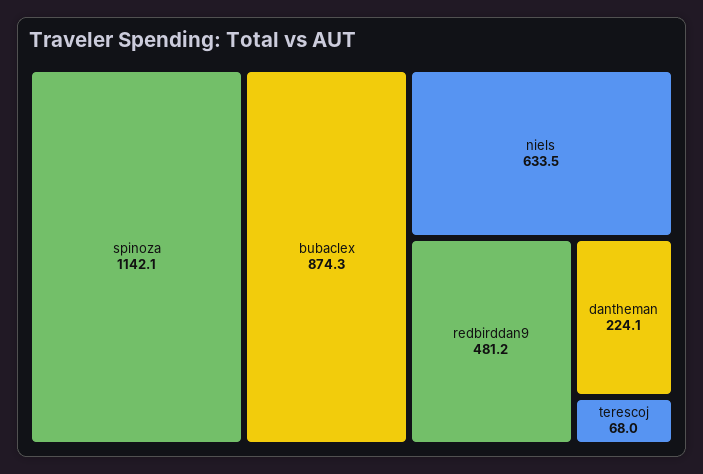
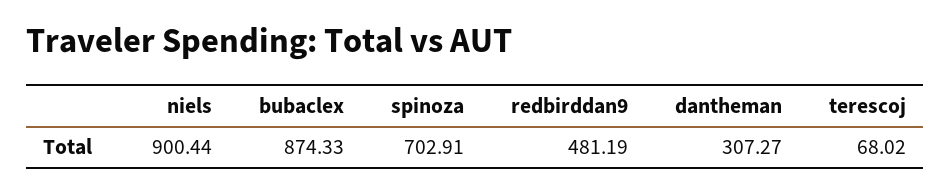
spinoza: 1142.1 -> 702.91
niels: 633.5 -> 900.44
dantheman: 224.1 -> 307.27

